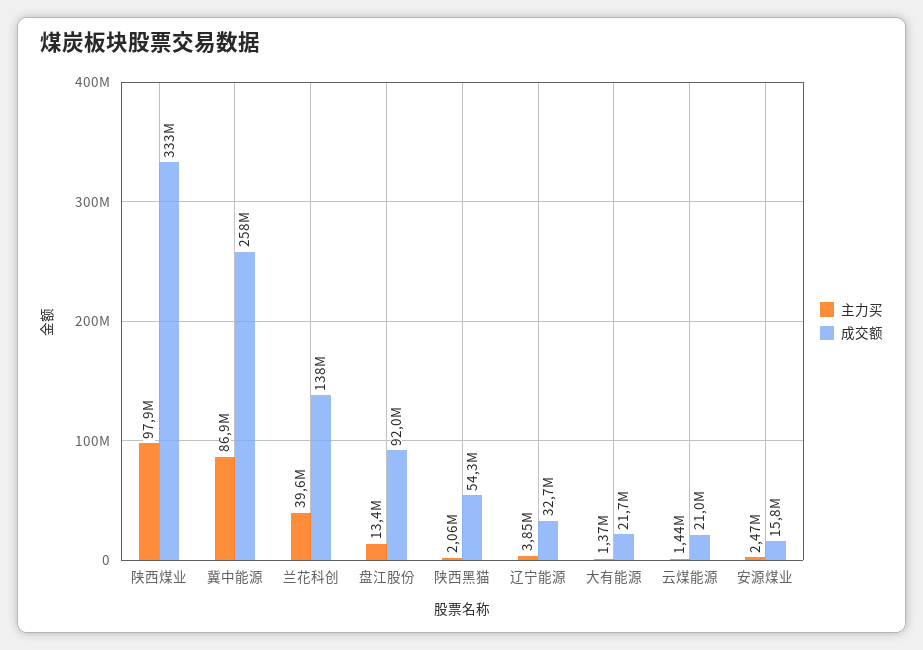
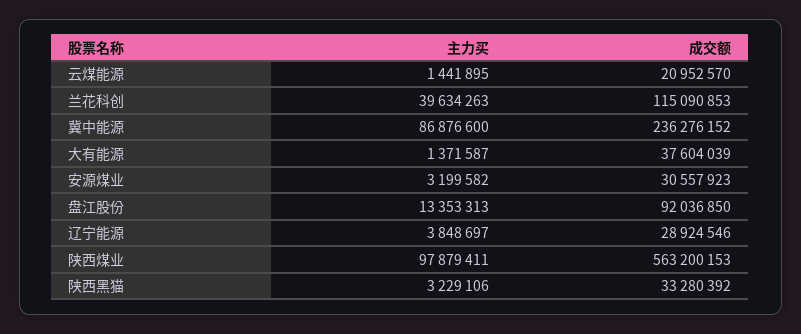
成交额, 陕西煤业: 333000000 -> 563200153
成交额, 冀中能源: 258000000 -> 236276152
成交额, 兰花科创: 138000000 -> 115090853
主力买, 陕西黑猫: 2060000 -> 3229106
成交额, 陕西黑猫: 54300000 -> 33280392
成交额, 辽宁能源: 32700000 -> 28924546
成交额, 大有能源: 21700000 -> 37604039
主力买, 安源煤业: 2470000 -> 3199582
成交额, 安源煤业: 15800000 -> 30557923

